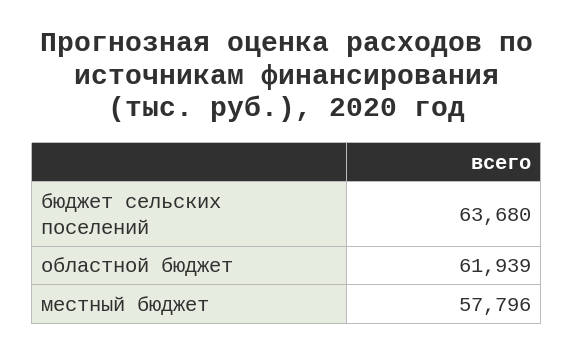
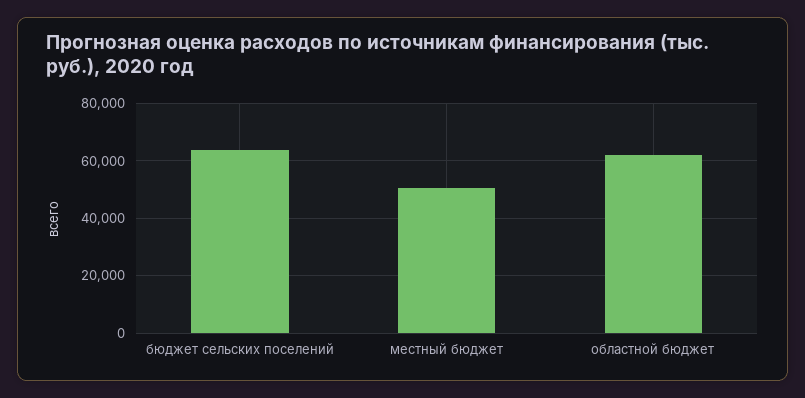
местный бюджет: 57796 -> 50000

